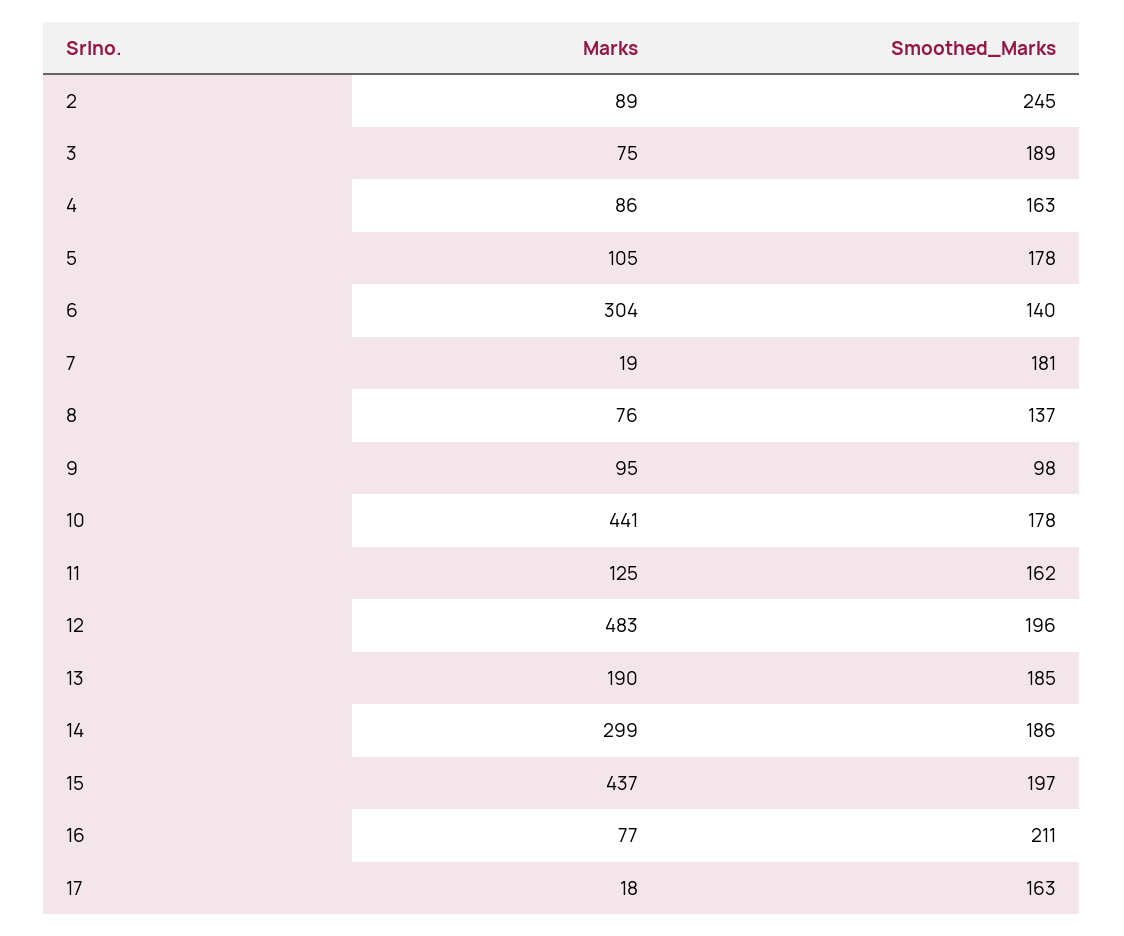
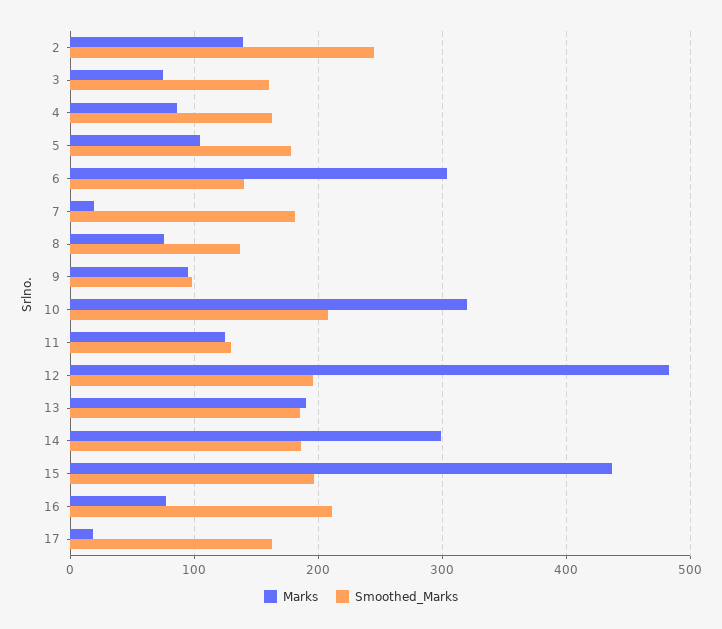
Marks, 2: 89 -> 140
Smoothed_Marks, 3: 189 -> 160
Marks, 10: 441 -> 320
Smoothed_Marks, 10: 178 -> 210
Smoothed_Marks, 11: 162 -> 130

